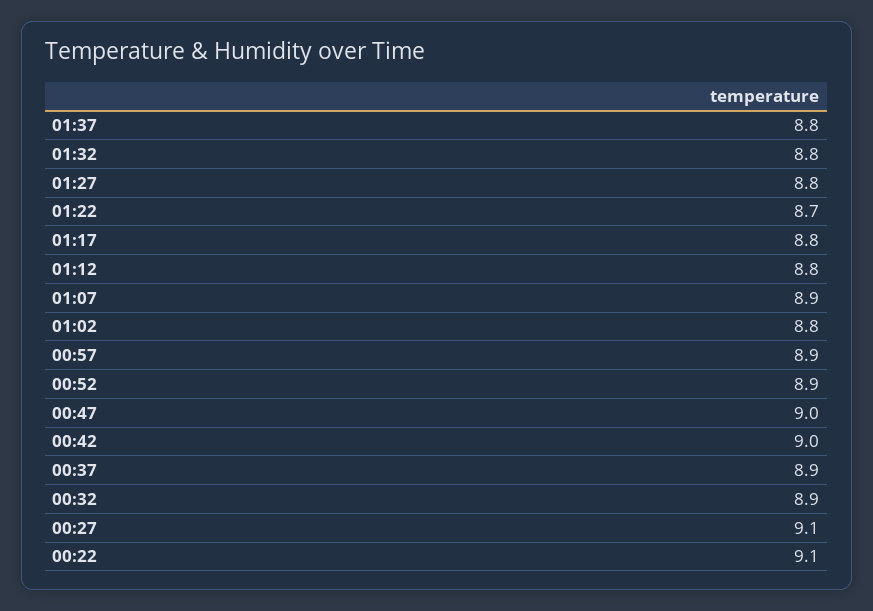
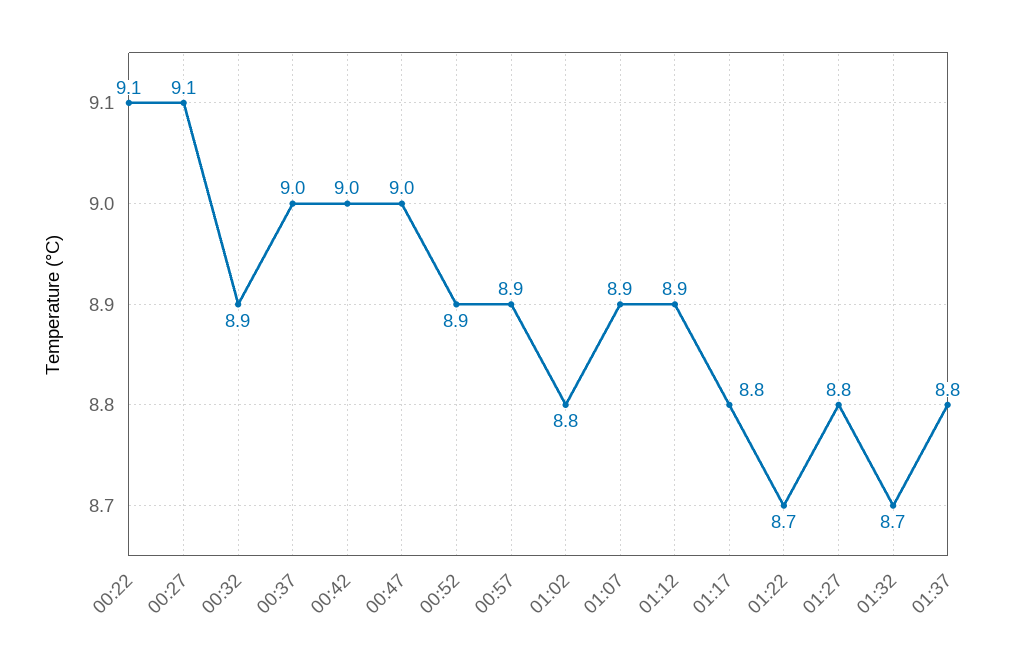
01:32: 8.8 -> 8.7
01:12: 8.8 -> 8.9
00:37: 8.9 -> 9

